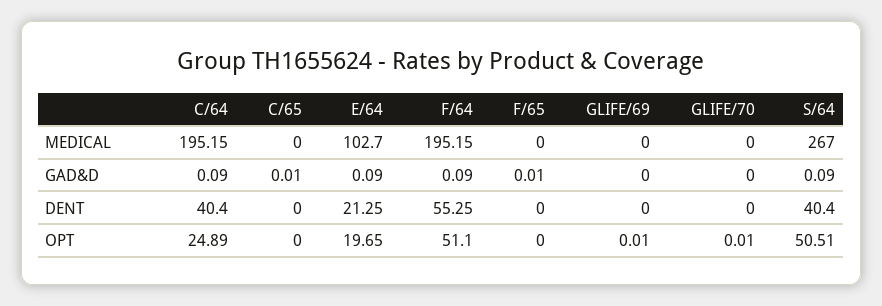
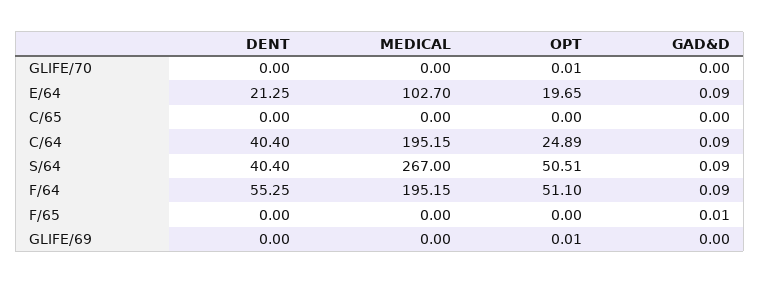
C/65, GAD&D: 0.01 -> 0

